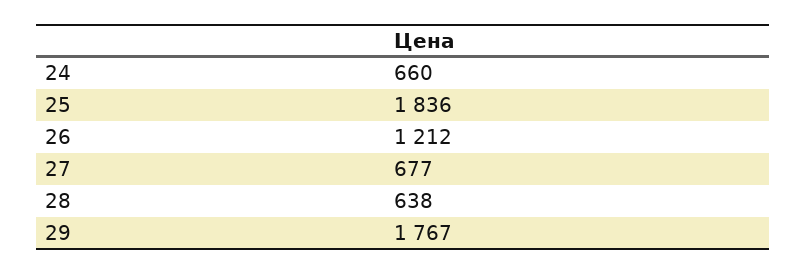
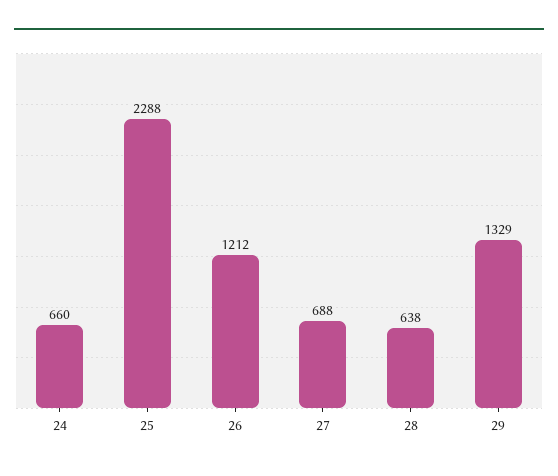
25: 1836 -> 2288
27: 677 -> 688
29: 1767 -> 1329

